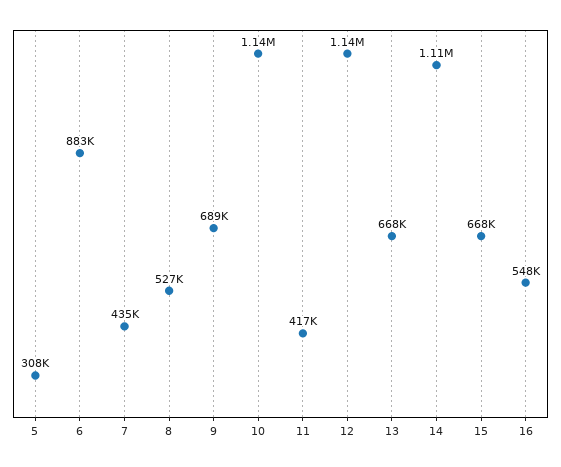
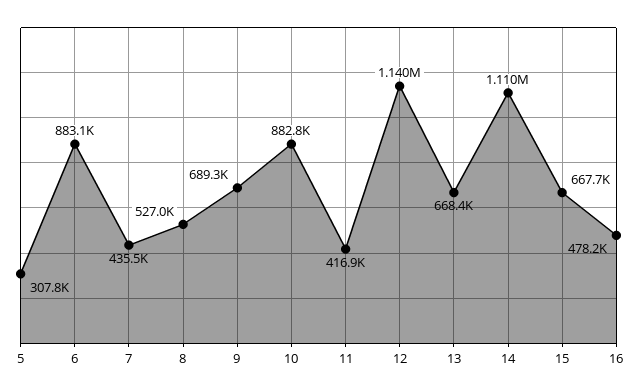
10: 1140000 -> 882800
16: 548000 -> 478200

